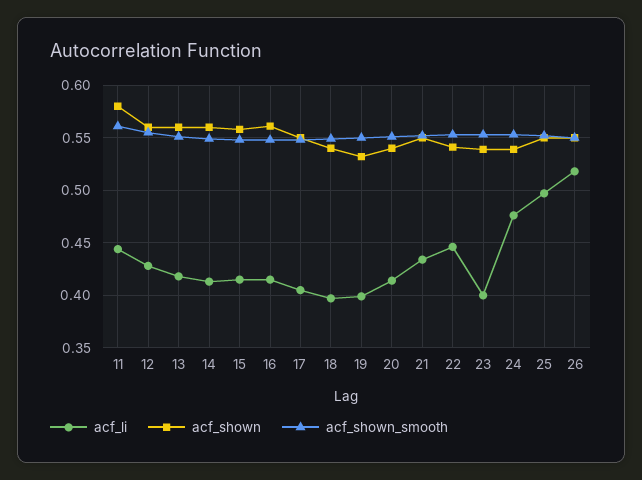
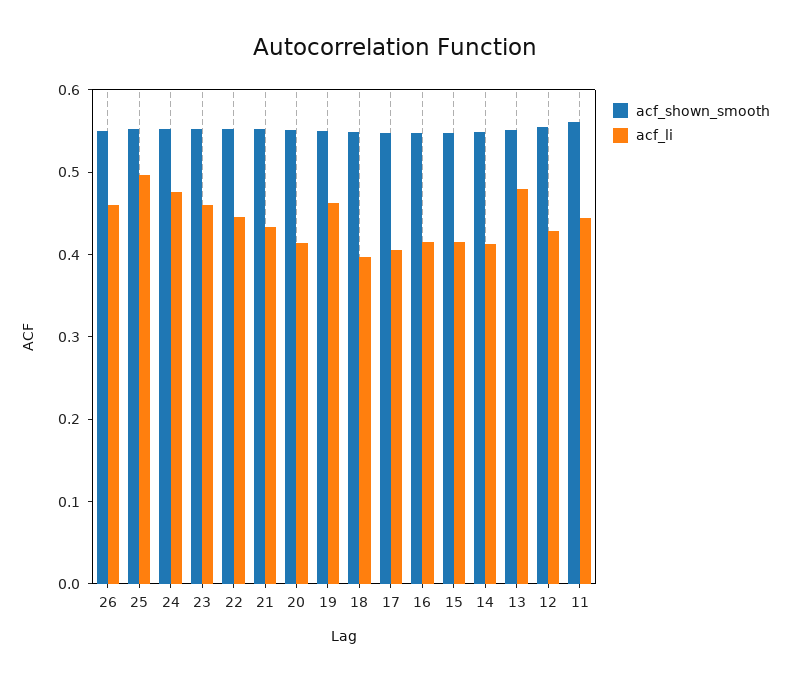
acf_shown, 11: 0.58 -> none
acf_shown, 12: 0.56 -> none
acf_li, 13: 0.42 -> 0.48
acf_shown, 13: 0.56 -> none
acf_shown, 14: 0.56 -> none
acf_shown, 15: 0.56 -> none
acf_shown, 16: 0.56 -> none
acf_shown, 17: 0.55 -> none
acf_shown, 18: 0.54 -> none
acf_li, 19: 0.4 -> 0.46
acf_shown, 19: 0.53 -> none
acf_shown, 20: 0.54 -> none
acf_shown, 21: 0.55 -> none
acf_shown, 22: 0.54 -> none
acf_li, 23: 0.4 -> 0.46
acf_shown, 23: 0.54 -> none
acf_shown, 24: 0.54 -> none
acf_shown, 25: 0.55 -> none
acf_li, 26: 0.52 -> 0.46
acf_shown, 26: 0.55 -> none

